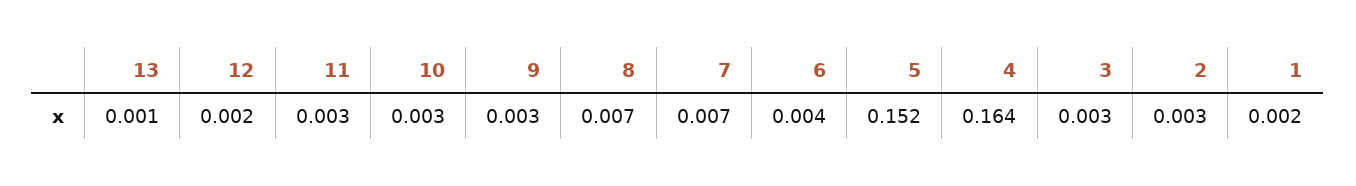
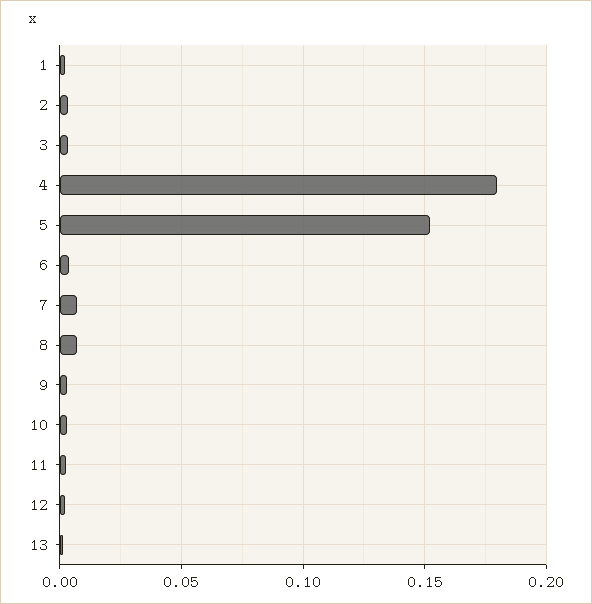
4: 0.164 -> 0.18

